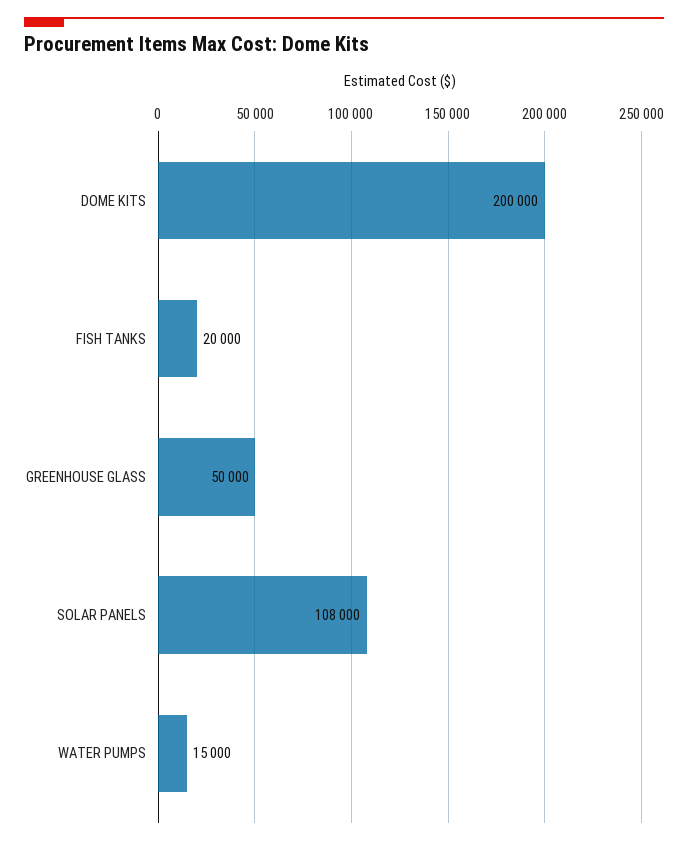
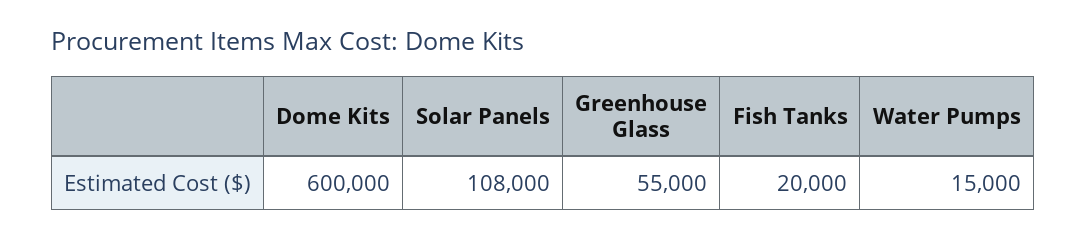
DOME KITS: 200000 -> 600000
GREENHOUSE GLASS: 50000 -> 55000

